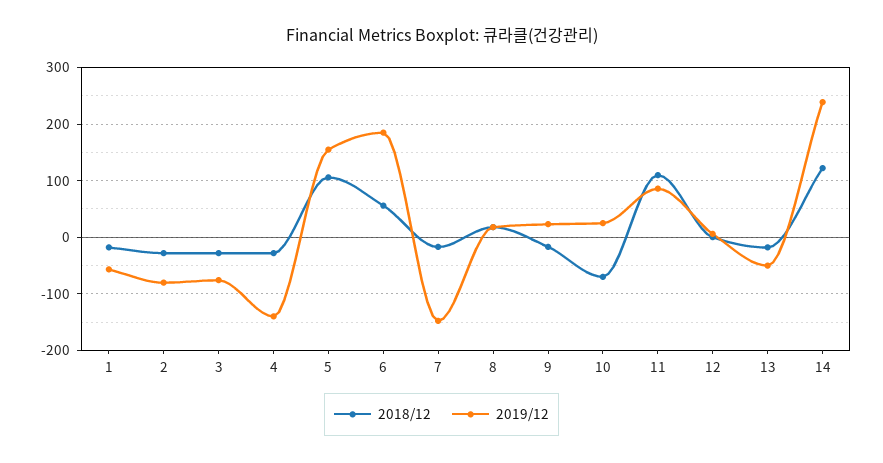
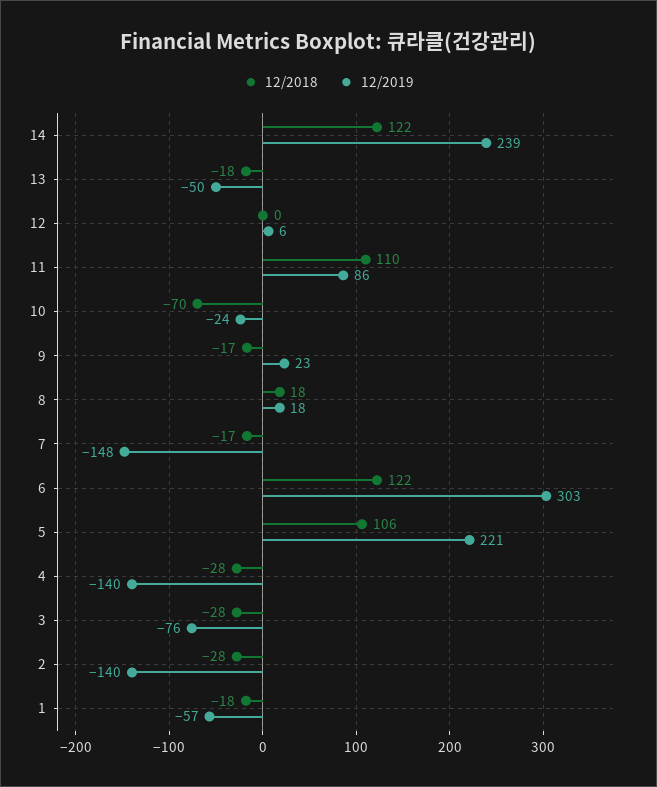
2019/12, 2: -80 -> -140
2019/12, 5: 160 -> 221
2018/12, 6: 60 -> 122
2019/12, 6: 180 -> 303
2019/12, 10: 20 -> -24

